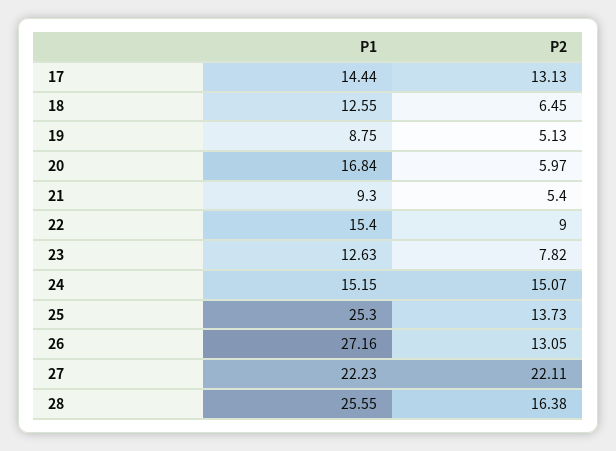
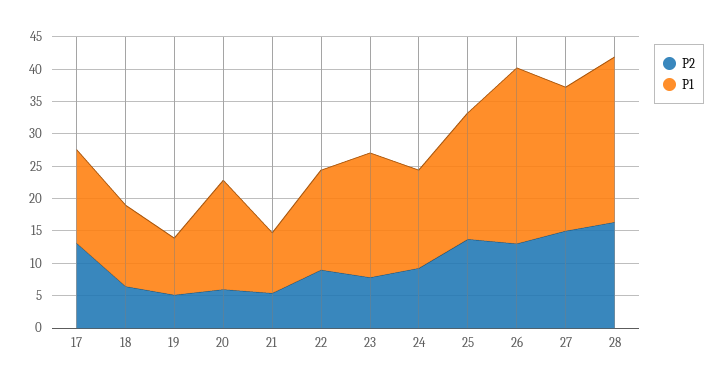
P1, 23: 12.63 -> 20
P2, 24: 15.07 -> 10
P1, 25: 25.3 -> 20
P2, 27: 22.11 -> 15

